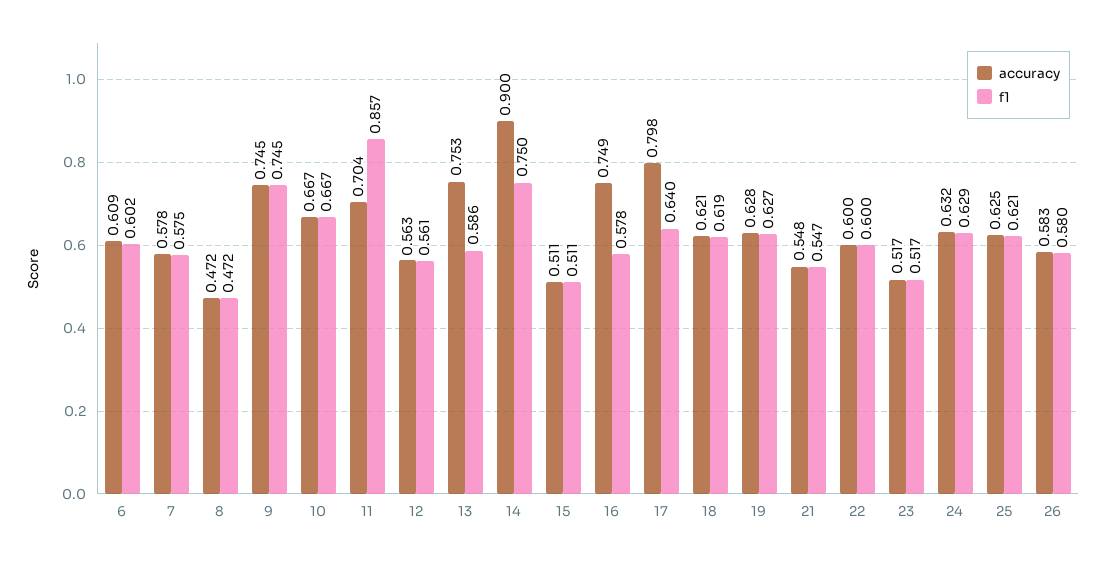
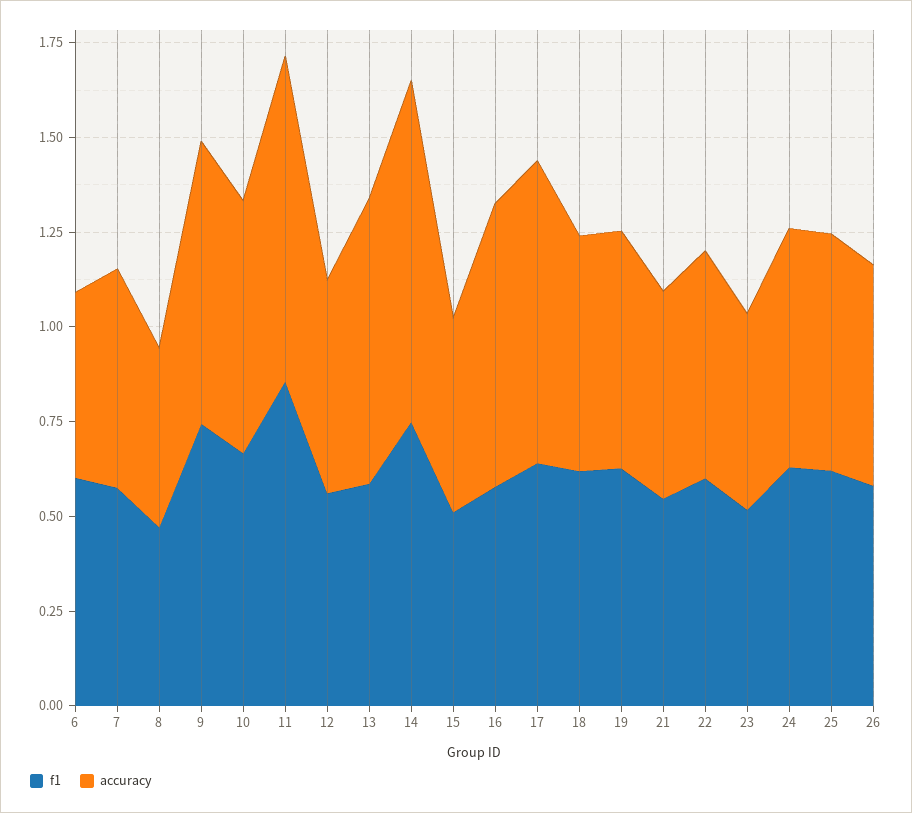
accuracy, 6: 0.609 -> 0.5
accuracy, 11: 0.704 -> 0.85

